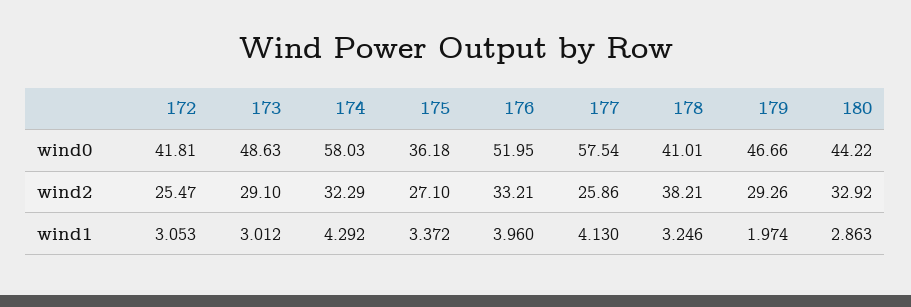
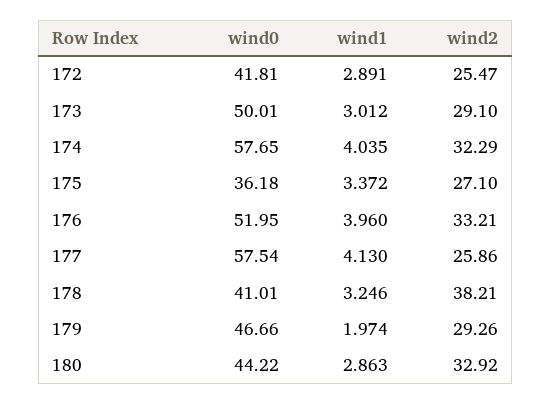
173, wind0: 48.63 -> 50.01
174, wind0: 58.03 -> 57.65
172, wind1: 3.053 -> 2.891
174, wind1: 4.292 -> 4.035

